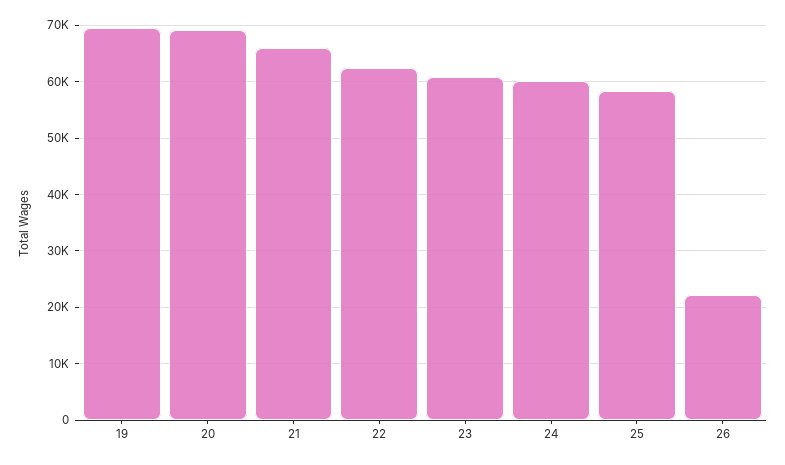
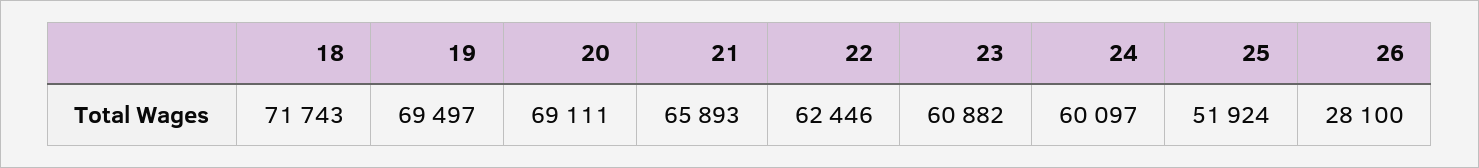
25: 58000 -> 51924
26: 22000 -> 28100
18: none -> 71743

